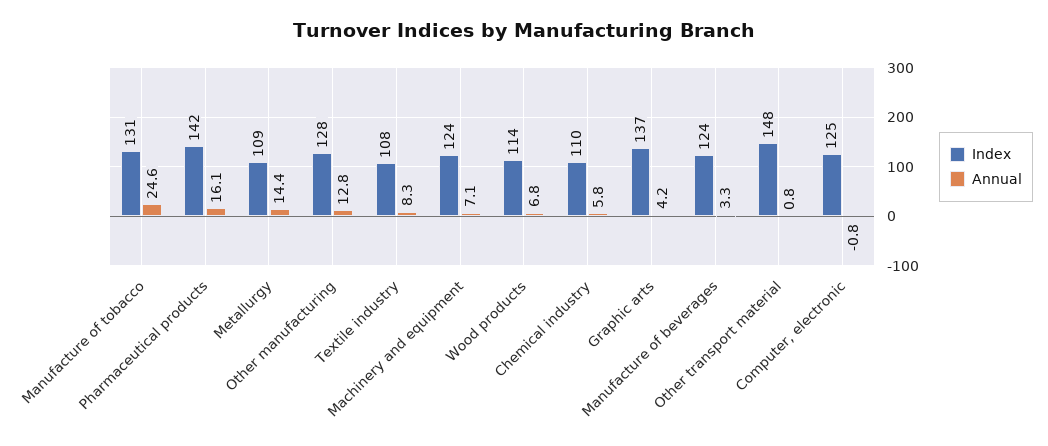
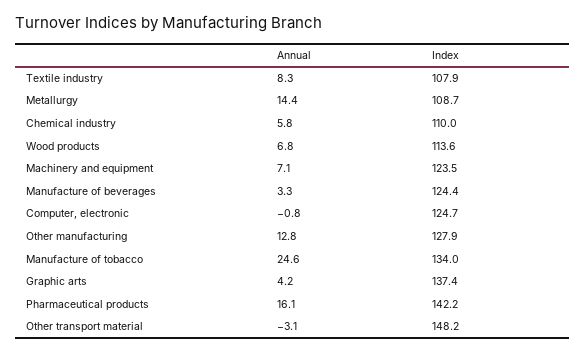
Index, Manufacture of tobacco: 131 -> 134
Annual, Other transport material: 0.8 -> -3.1

